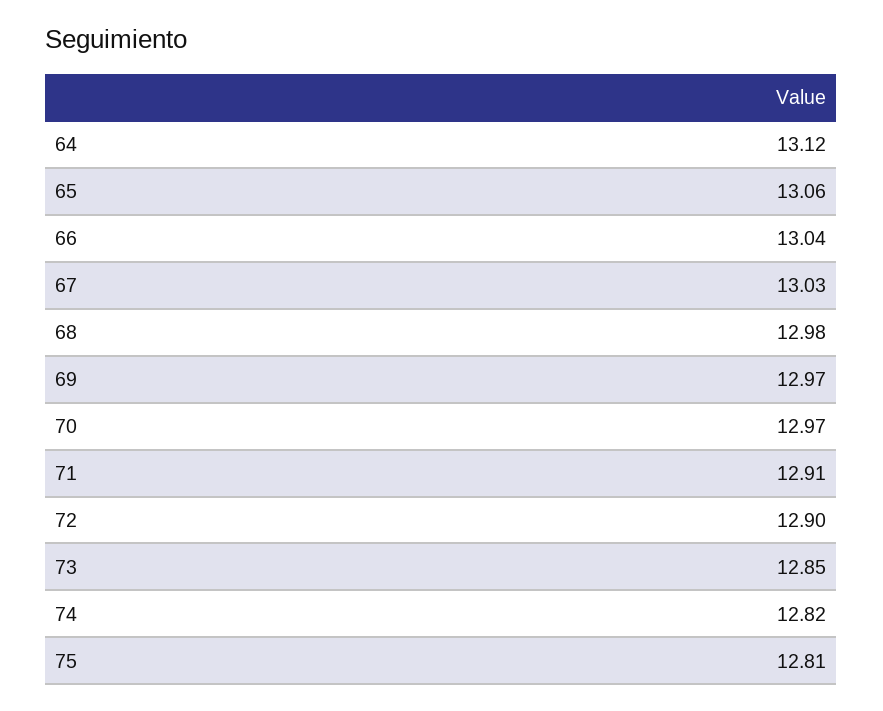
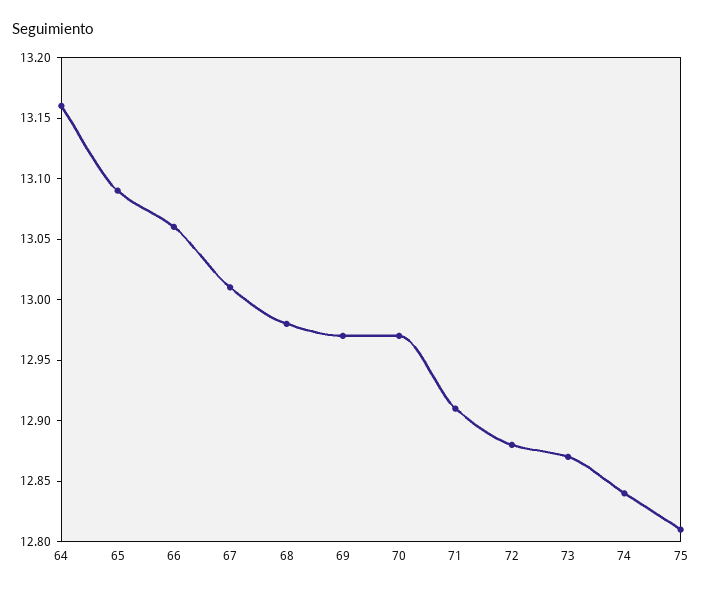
64: 13.12 -> 13.16
65: 13.06 -> 13.09
66: 13.04 -> 13.06
67: 13.03 -> 13.01
72: 12.9 -> 12.88
73: 12.85 -> 12.87
74: 12.82 -> 12.84

